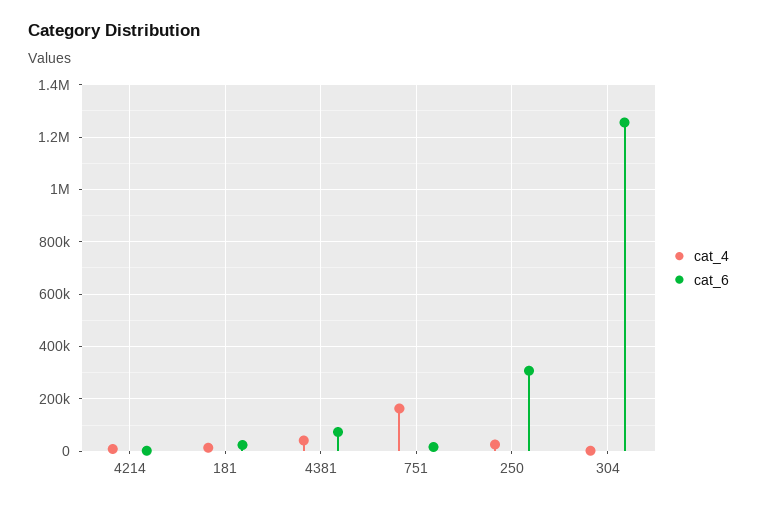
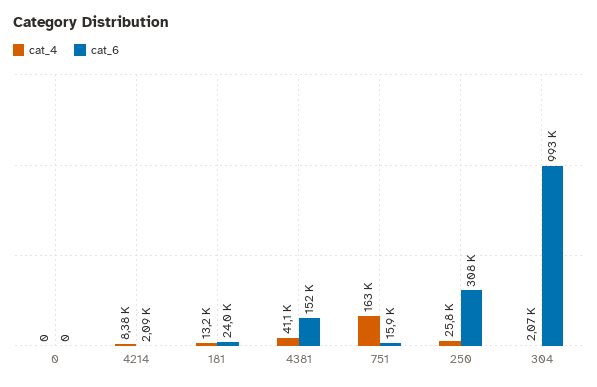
cat_6, 4381: 75000 -> 152000
cat_6, 304: 1250000 -> 993000
cat_4, 0: none -> 0
cat_6, 0: none -> 0

